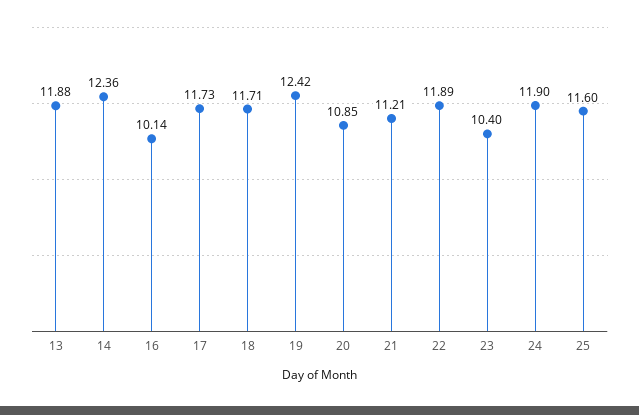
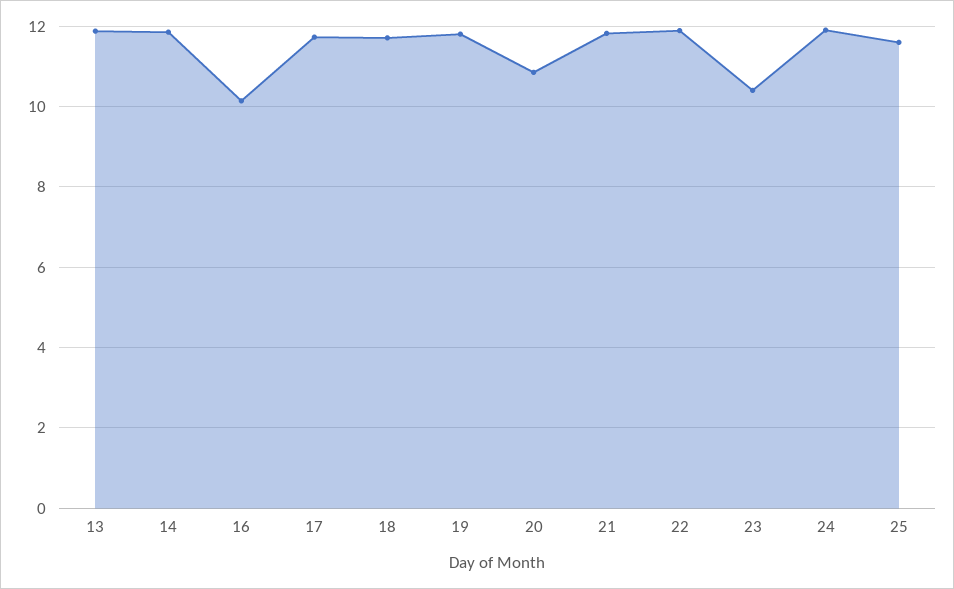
14: 12.36 -> 11.8
19: 12.42 -> 11.8
21: 11.21 -> 11.8

